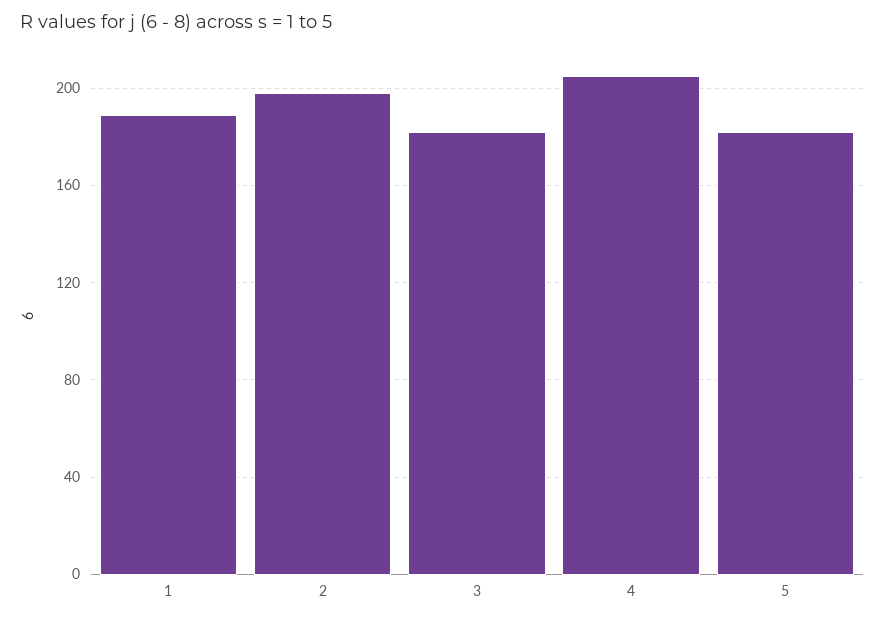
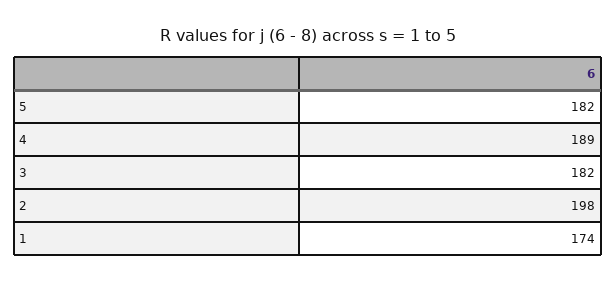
1: 190 -> 174
4: 205 -> 189

